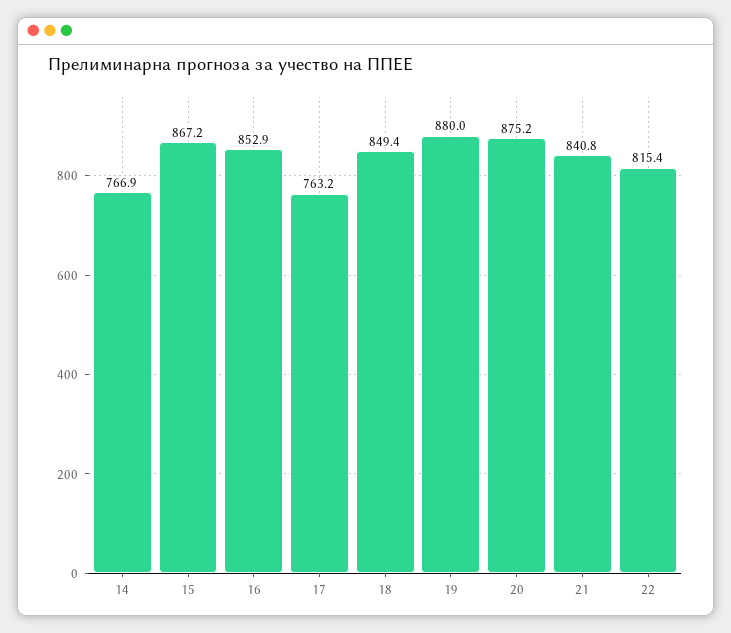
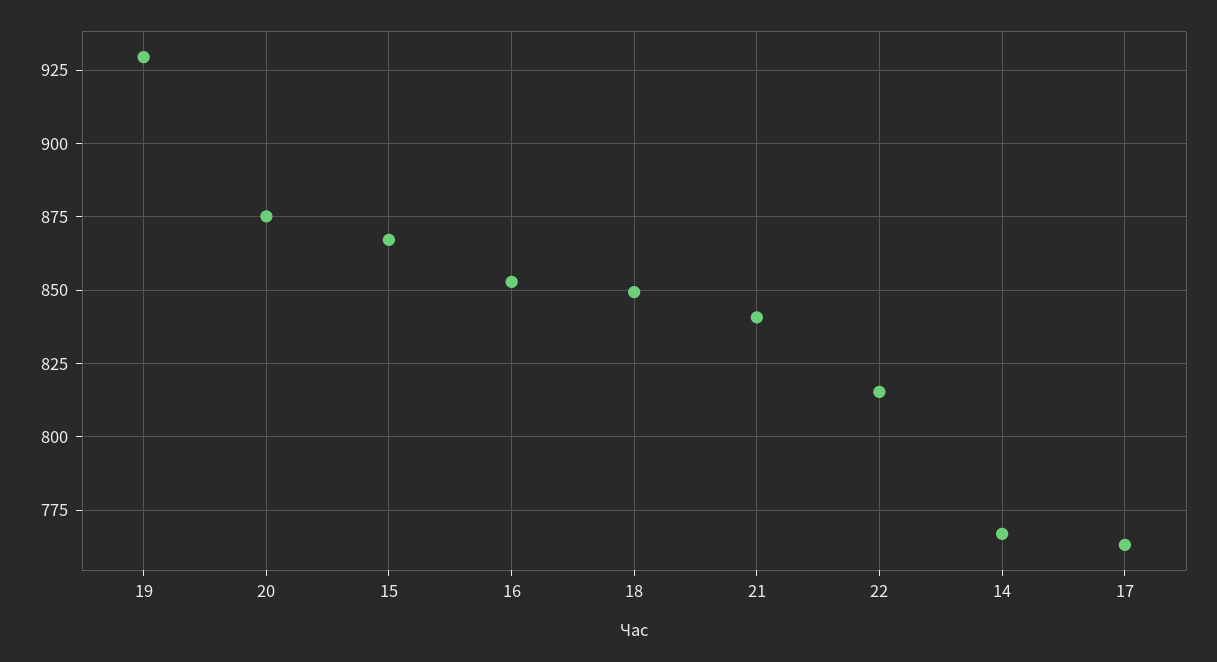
19: 880 -> 930

